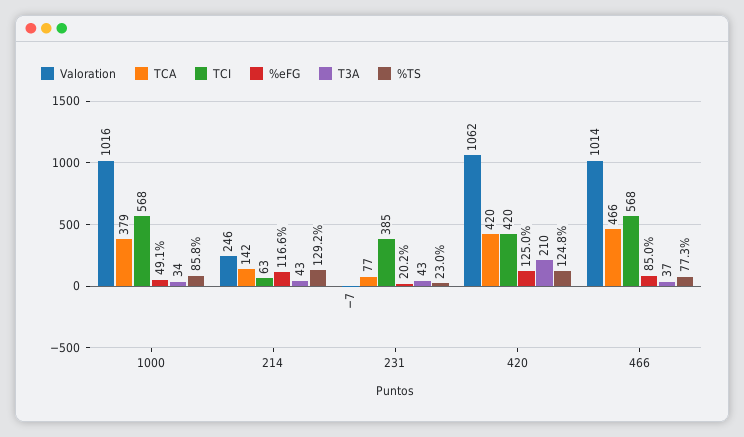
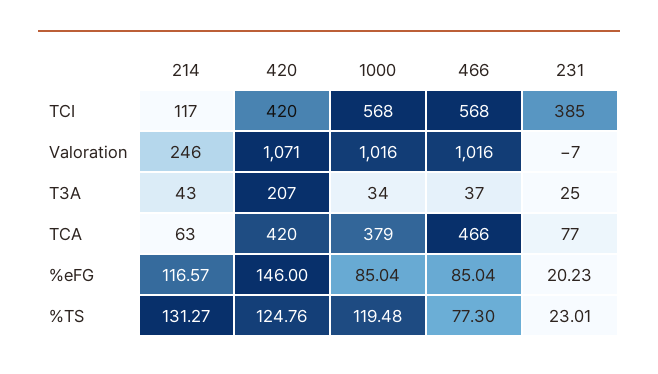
%eFG, 1000: 49.1 -> 85.04
%TS, 1000: 85.8 -> 119.48
TCA, 214: 142 -> 63
TCI, 214: 63 -> 117
%TS, 214: 129.2 -> 131.27
T3A, 231: 43 -> 25
Valoration, 420: 1062 -> 1071
%eFG, 420: 125 -> 146
T3A, 420: 210 -> 207
Valoration, 466: 1014 -> 1016

